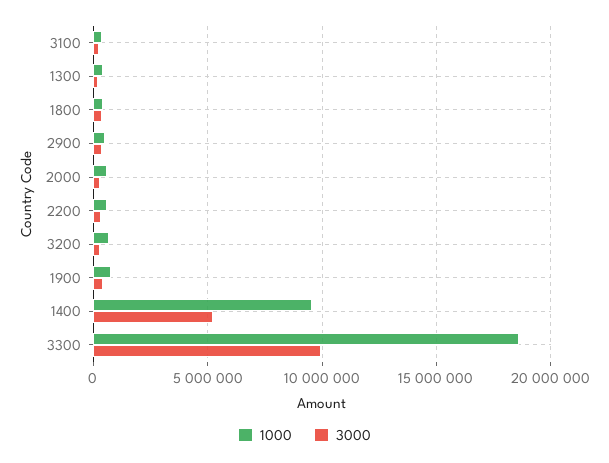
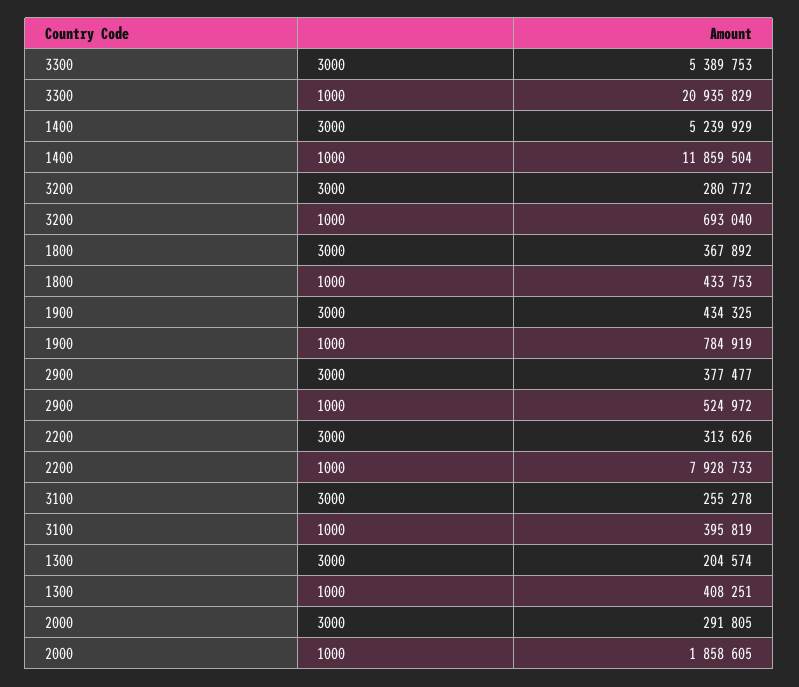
1000, 2000: 500000 -> 1858605
1000, 2200: 500000 -> 7928733
1000, 1400: 9500000 -> 11859504
1000, 3300: 18500000 -> 20935829
3000, 3300: 10000000 -> 5389753

